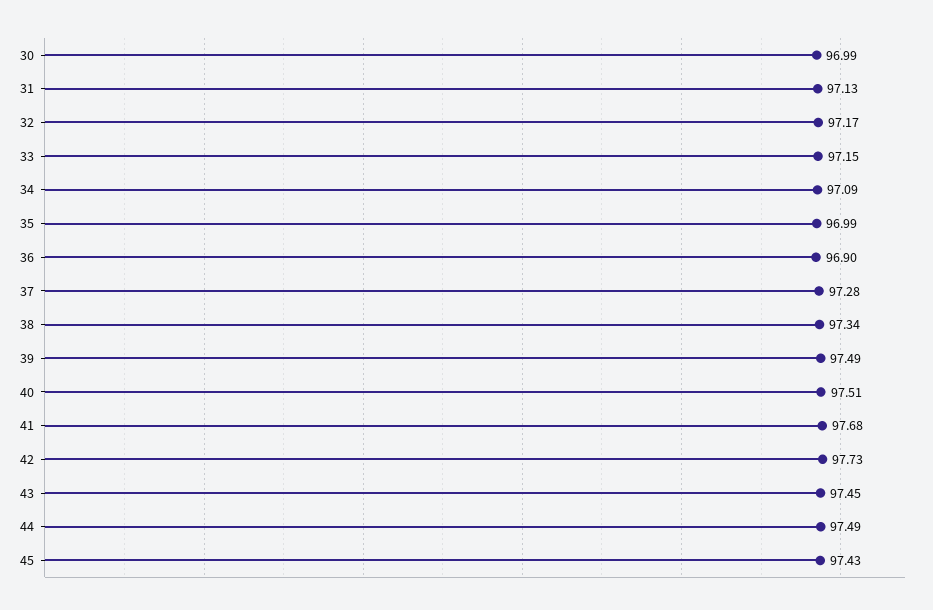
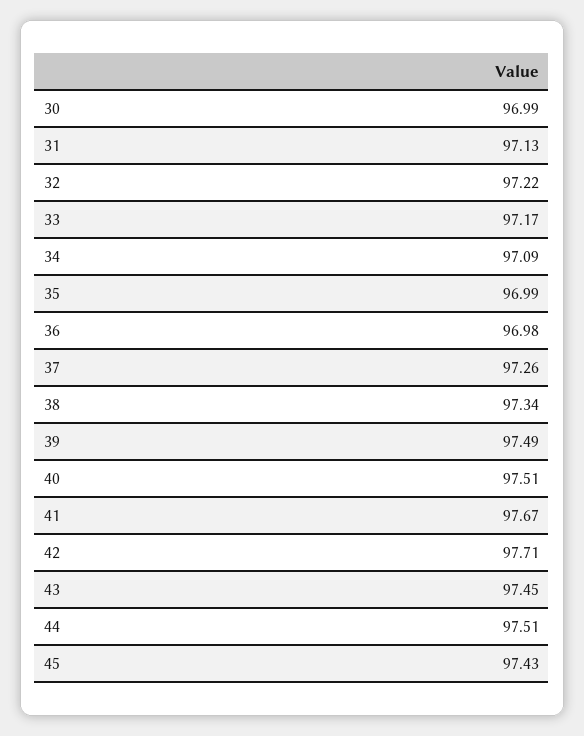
32: 97.17 -> 97.22
33: 97.15 -> 97.17
36: 96.9 -> 96.98
37: 97.28 -> 97.26
41: 97.68 -> 97.67
42: 97.73 -> 97.71
44: 97.49 -> 97.51

